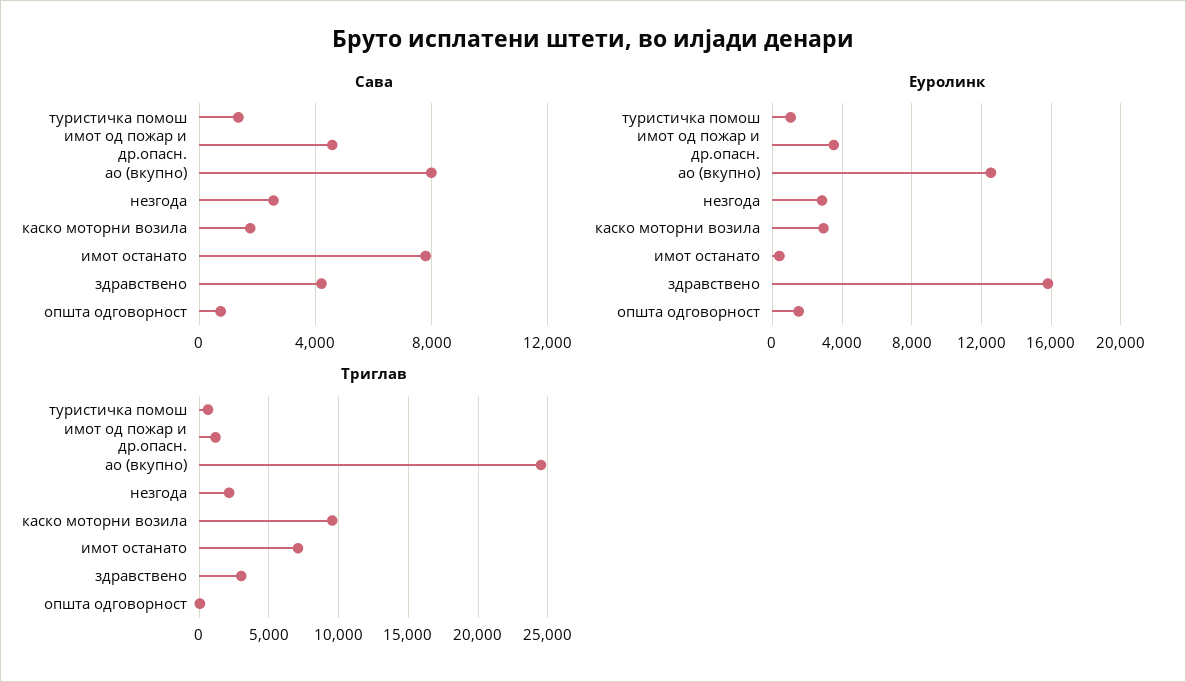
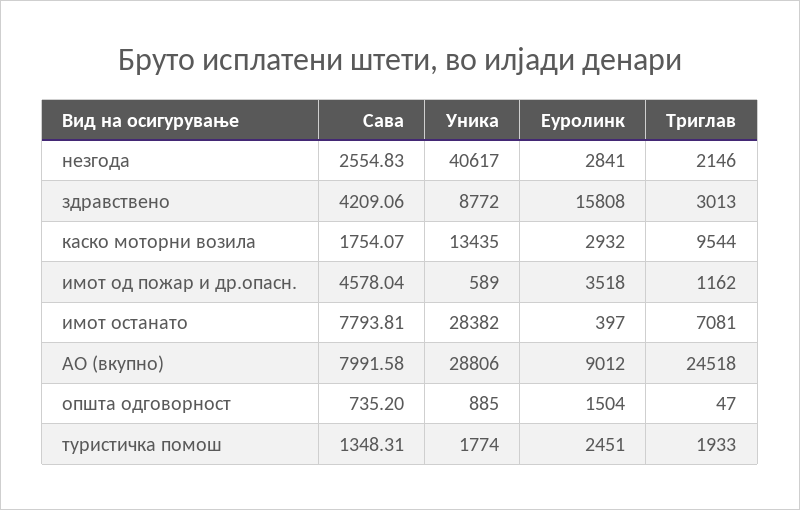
Еуролинк, туристичка помош: 1000 -> 2451
Еуролинк, ао (вкупно): 12500 -> 9012
Триглав, туристичка помош: 500 -> 1933
Уника, незгода: none -> 40617
Уника, здравствено: none -> 8772
Уника, каско моторни возила: none -> 13435
Уника, имот од пожар и др.опасн.: none -> 589
Уника, имот останато: none -> 28382
Уника, ао (вкупно): none -> 28806
Уника, општа одговорност: none -> 885
Уника, туристичка помош: none -> 1774

